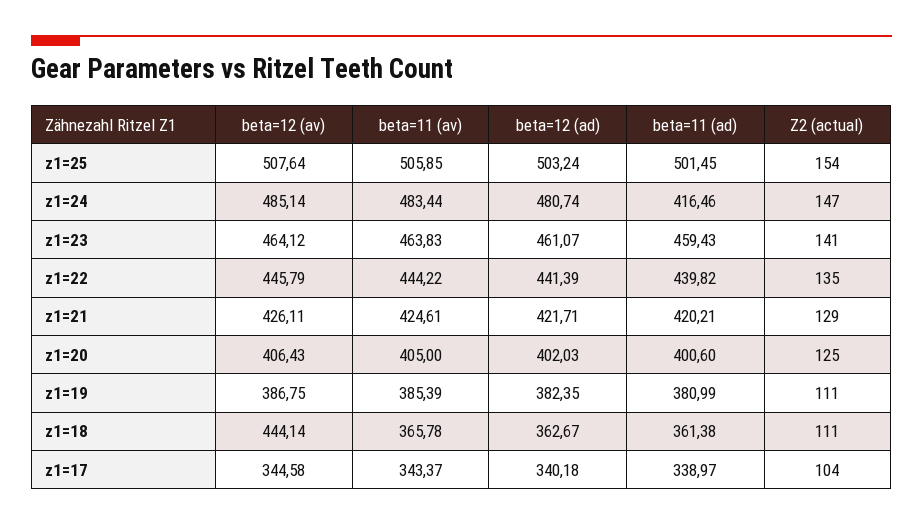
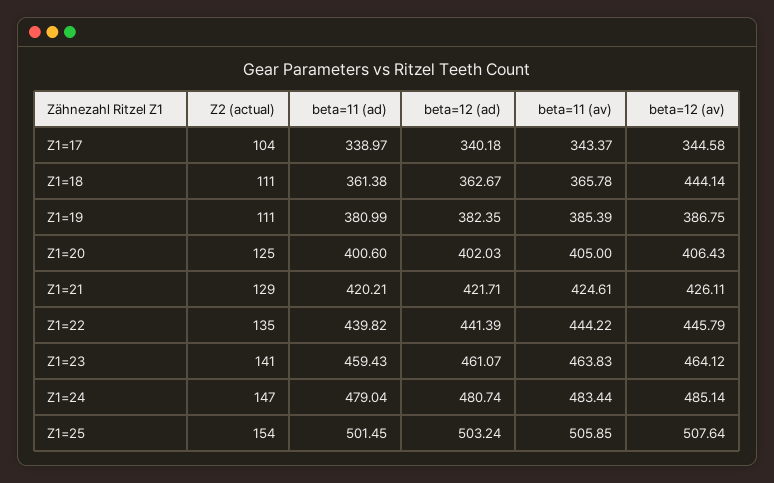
beta=11 (ad), z1=24: 416.46 -> 479.04

